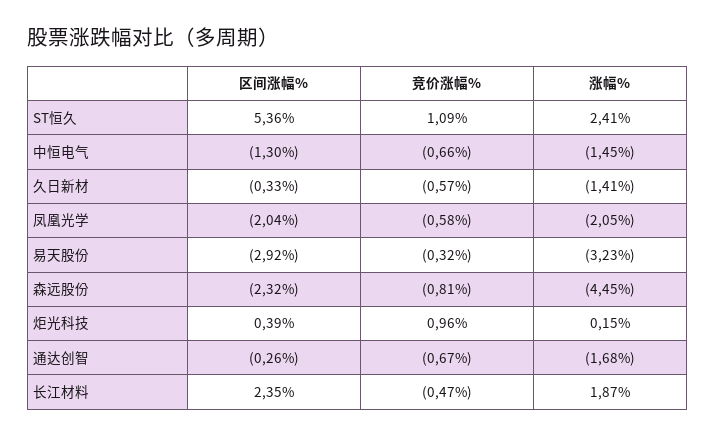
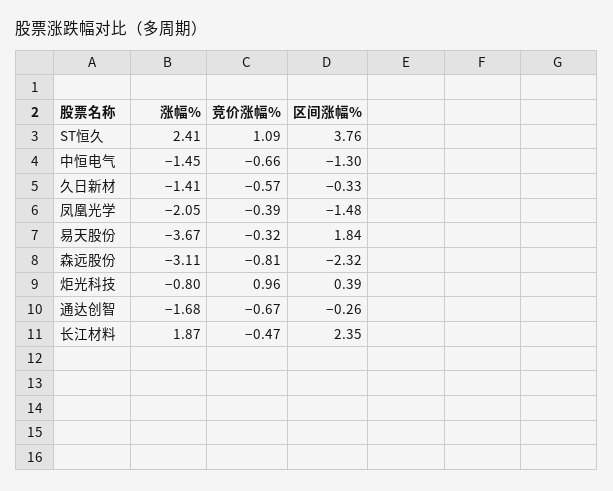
区间涨幅%, ST恒久: 5.36 -> 3.76
区间涨幅%, 凤凰光学: -2.04 -> -1.48
竞价涨幅%, 凤凰光学: -0.58 -> -0.39
区间涨幅%, 易天股份: -2.92 -> 1.84
涨幅%, 易天股份: -3.23 -> -3.67
涨幅%, 森远股份: -4.45 -> -3.11
涨幅%, 炬光科技: 0.15 -> -0.8

